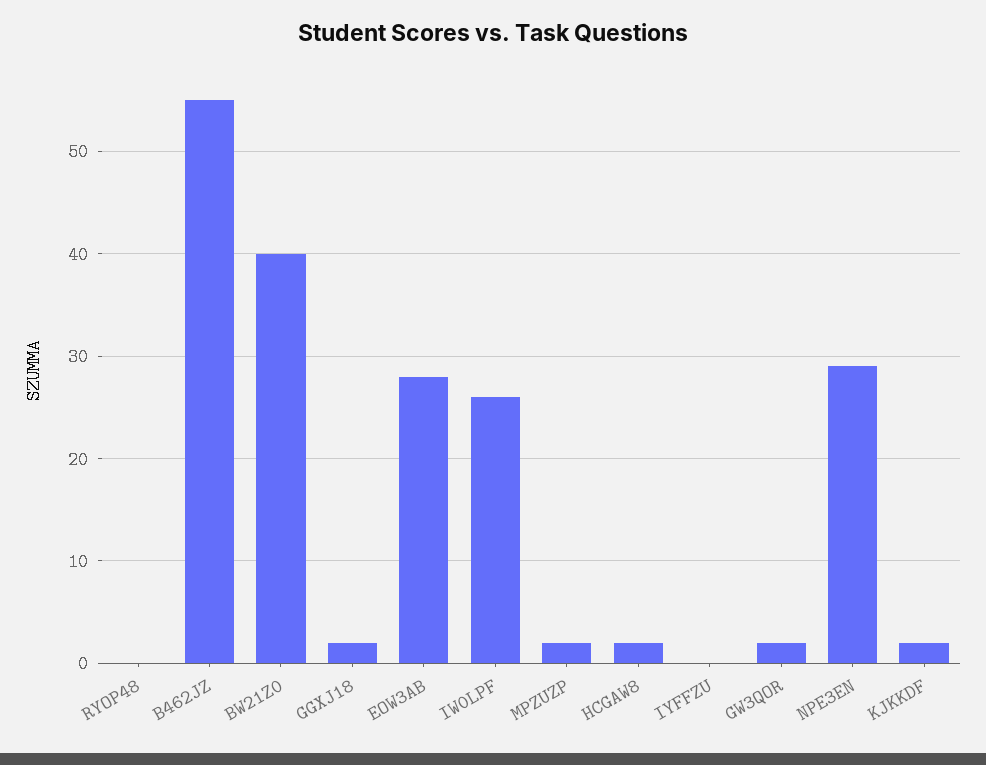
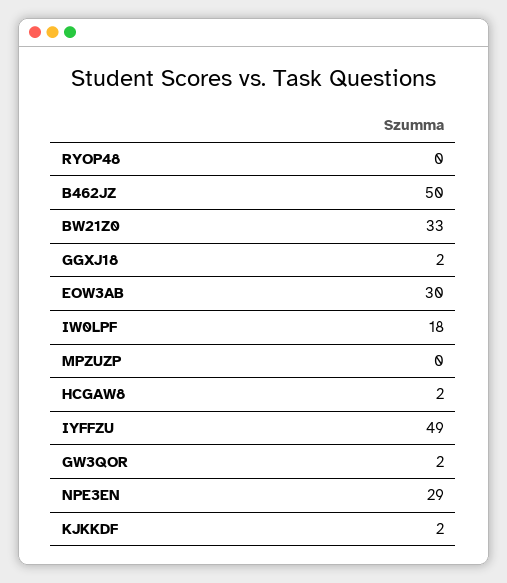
B462JZ: 55 -> 50
BW21Z0: 40 -> 33
EOW3AB: 28 -> 30
IW0LPF: 26 -> 18
MPZUZP: 2 -> 0
IYFFZU: 0 -> 49

